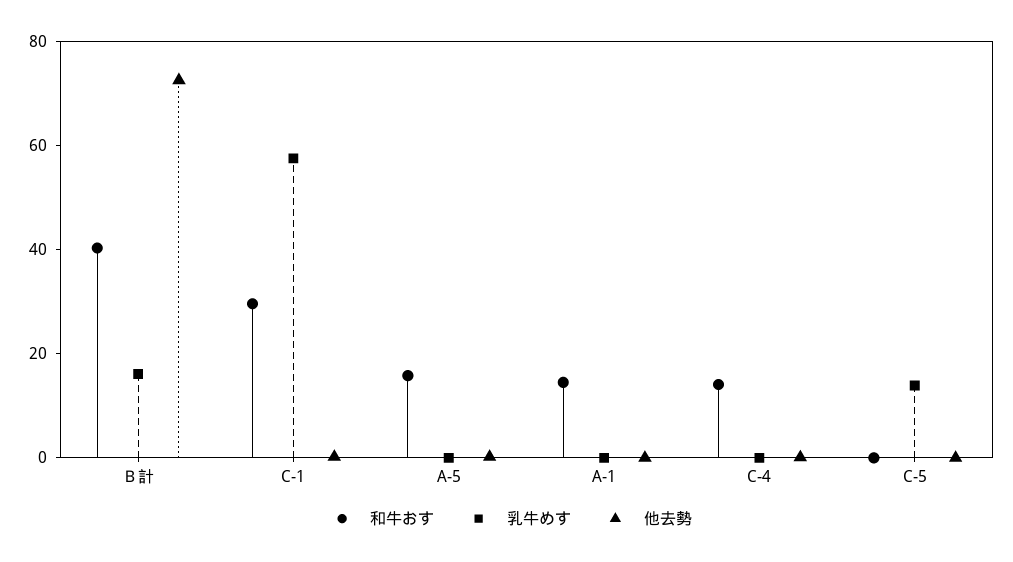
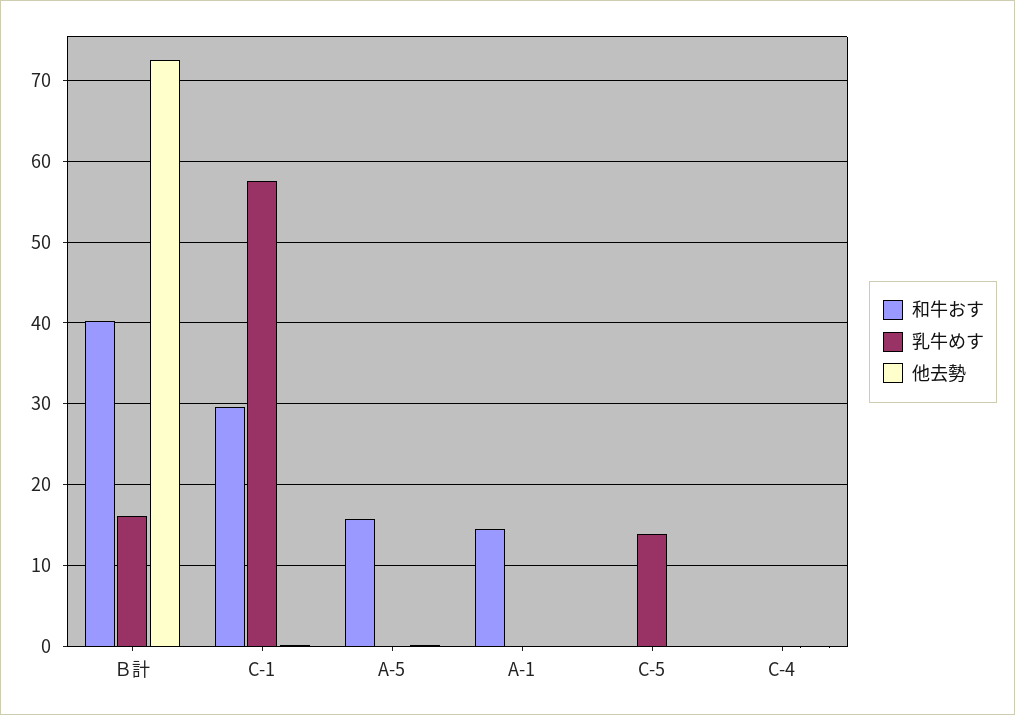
和牛おす, C-4: 15 -> 0

